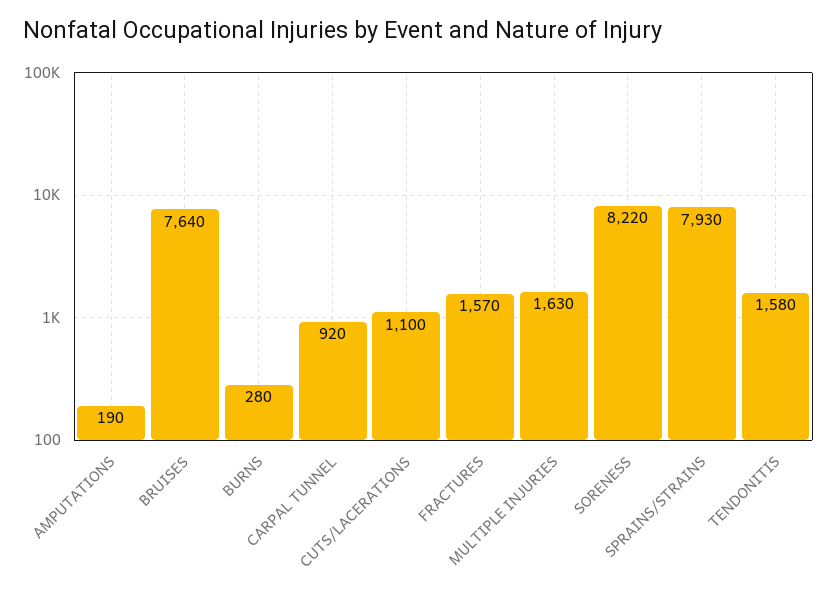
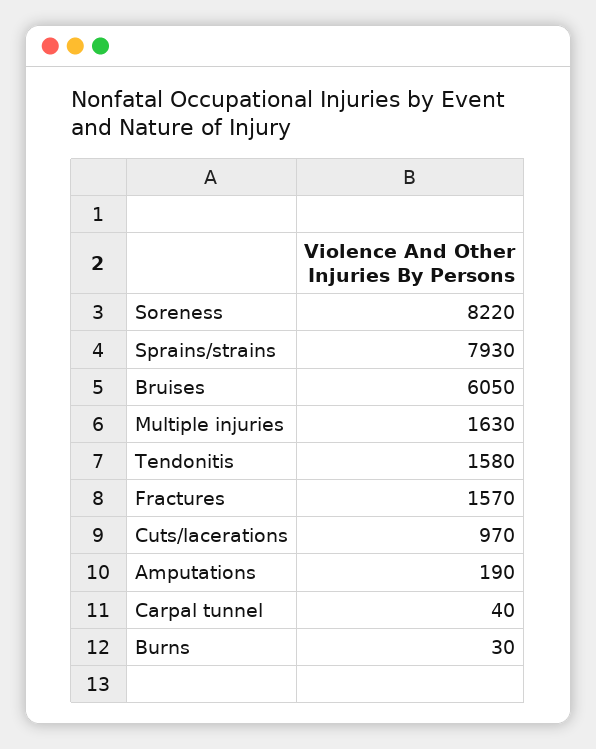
BRUISES: 7640 -> 6050
BURNS: 280 -> 30
CARPAL TUNNEL: 920 -> 40
CUTS/LACERATIONS: 1100 -> 970

